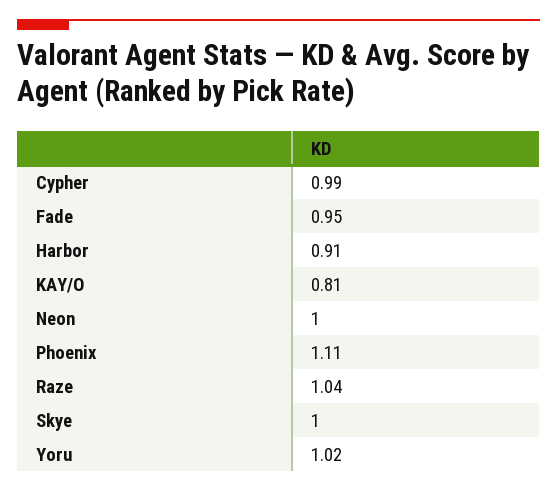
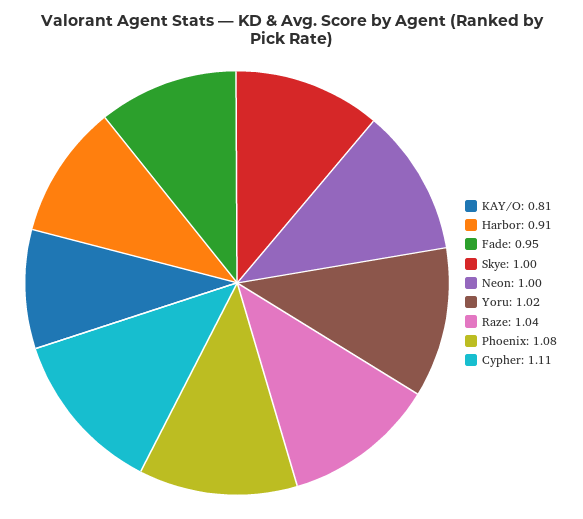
Cypher: 0.99 -> 1.11
Phoenix: 1.11 -> 1.08

